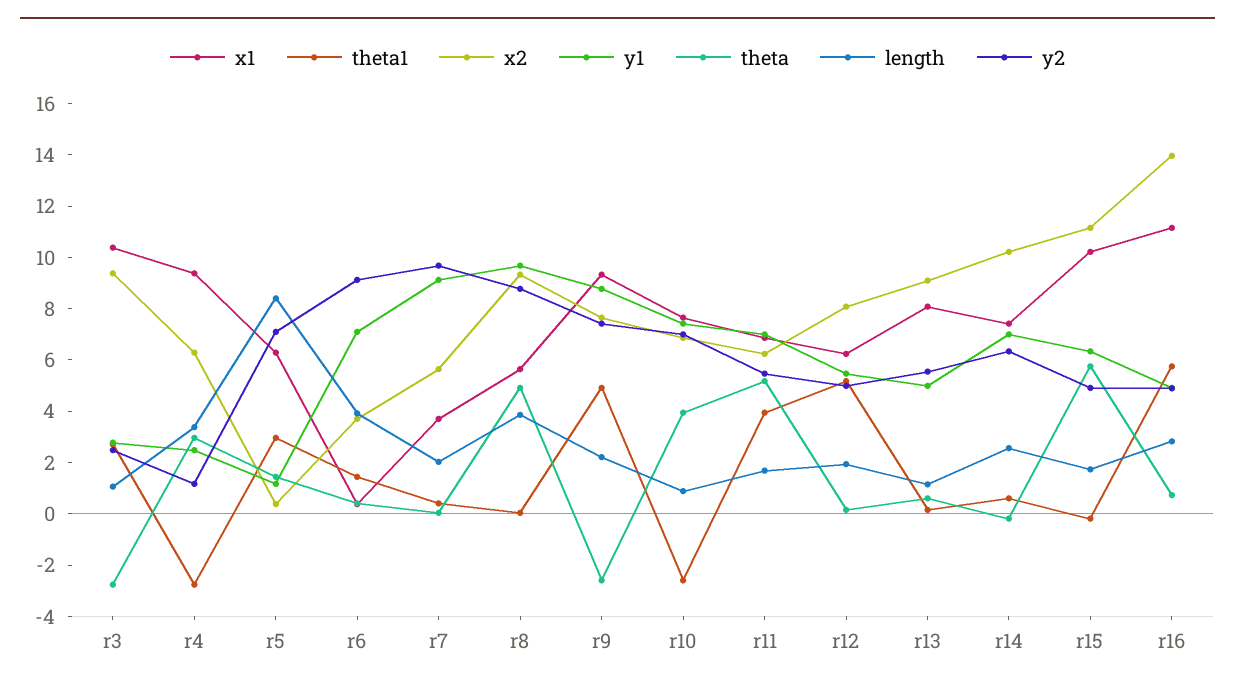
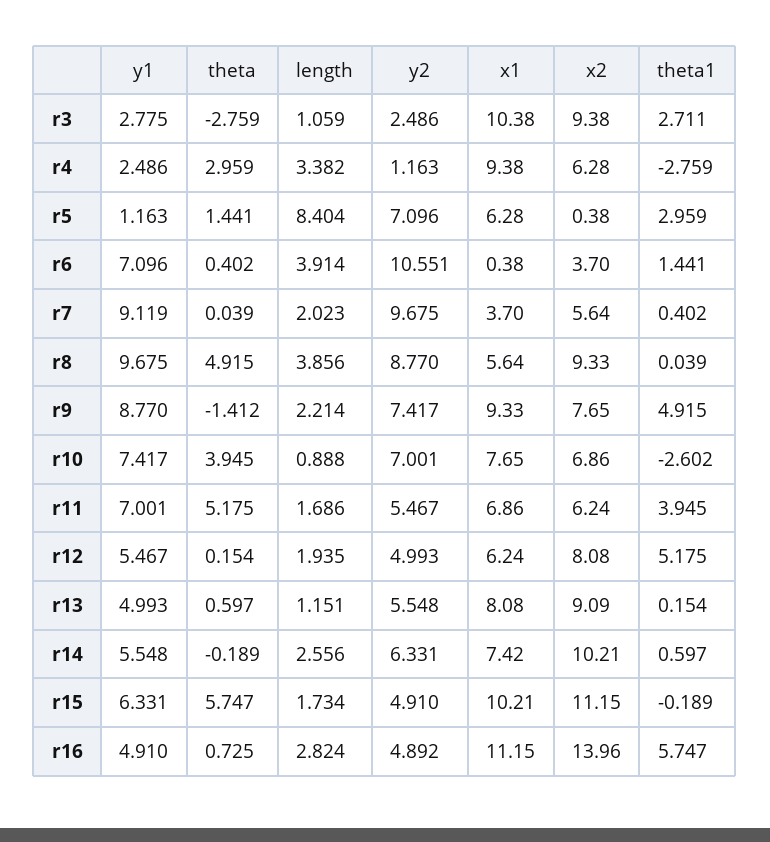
y2, r6: 9 -> 10.551
theta, r9: -2.5 -> -1.412
y1, r14: 7 -> 5.548

